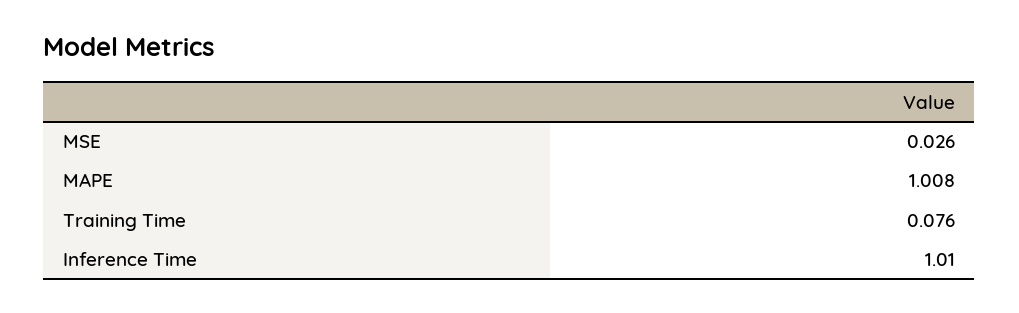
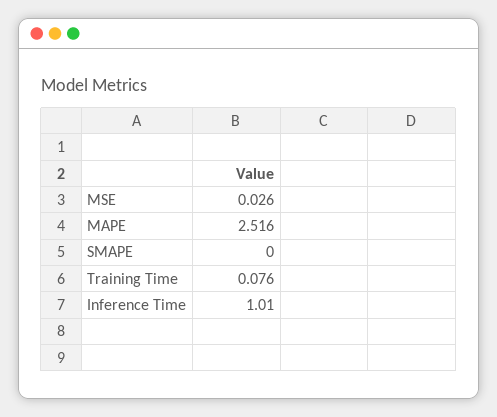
MAPE: 1.008 -> 2.516
SMAPE: none -> 0

